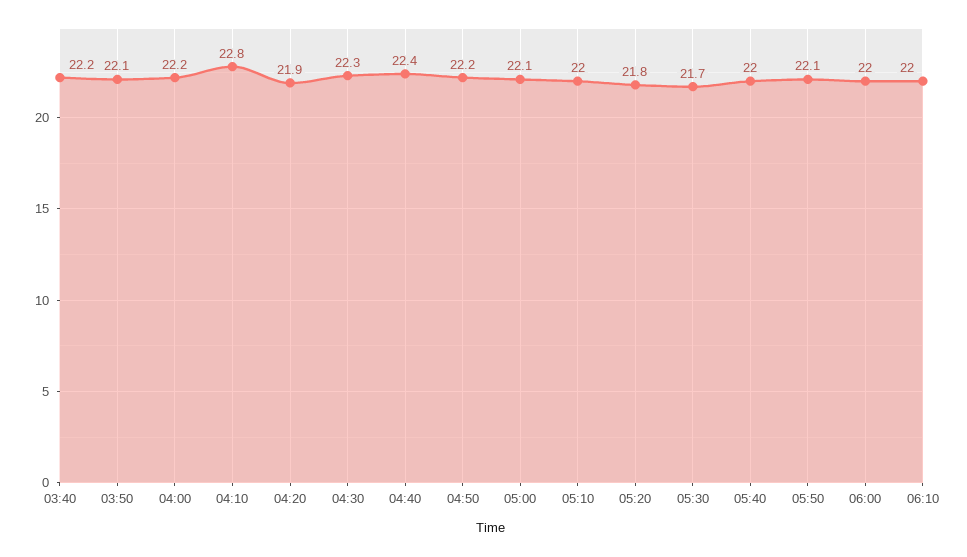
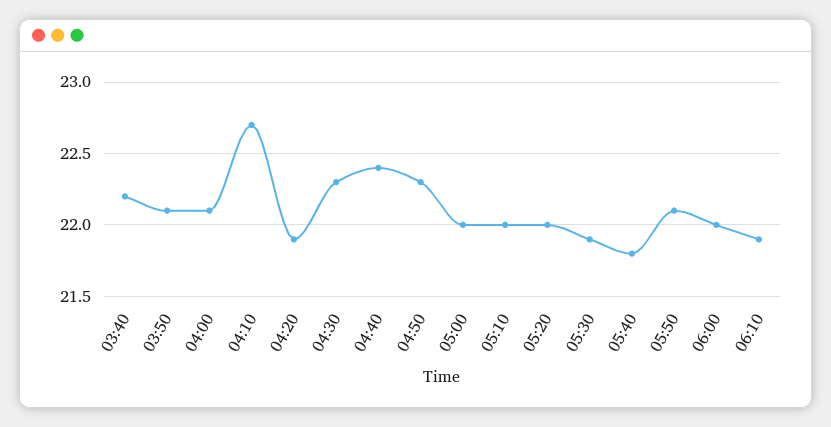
04:00: 22.2 -> 22.1
04:10: 22.8 -> 22.7
04:50: 22.2 -> 22.3
05:00: 22.1 -> 22
05:20: 21.8 -> 22
05:30: 21.7 -> 21.9
05:40: 22 -> 21.8
06:10: 22 -> 21.9

